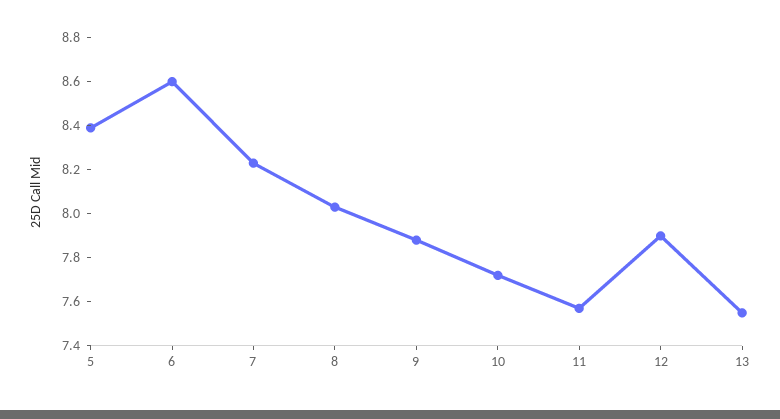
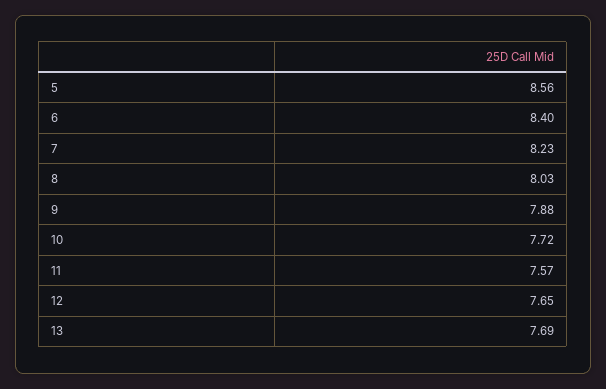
5: 8.4 -> 8.56
6: 8.6 -> 8.4
12: 7.9 -> 7.65
13: 7.55 -> 7.69

